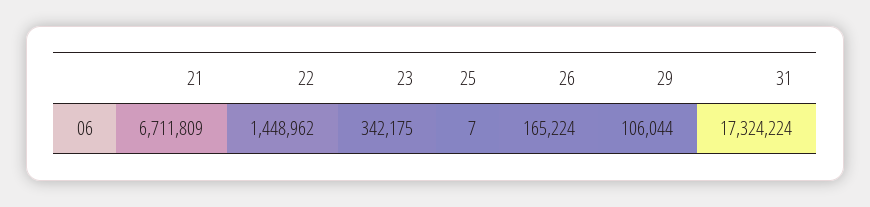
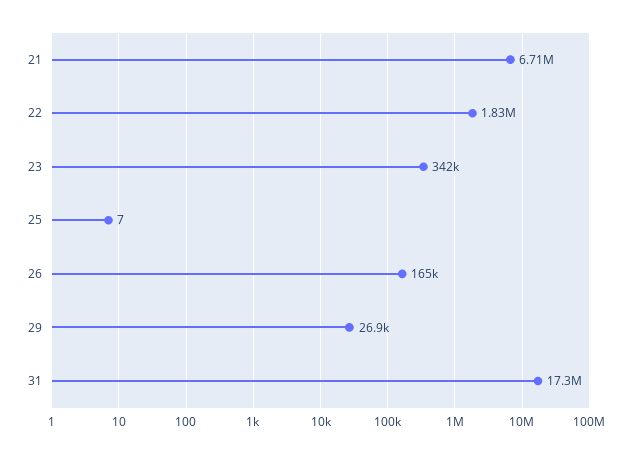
22: 1448962 -> 1830000
29: 106044 -> 26900

